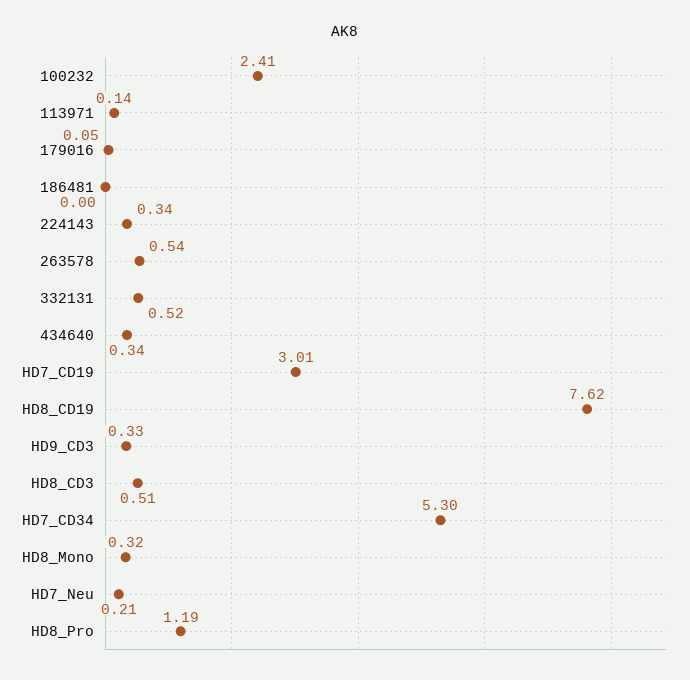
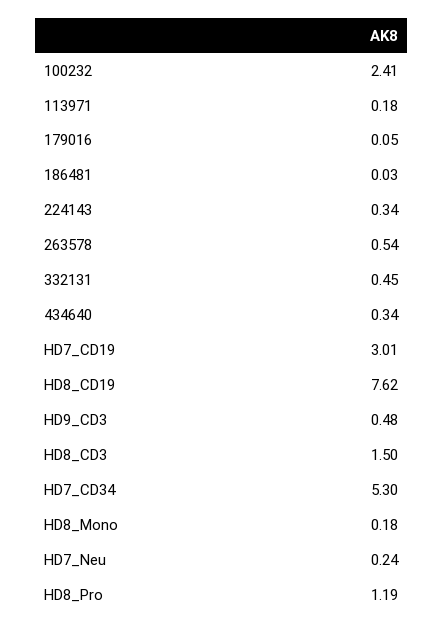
113971: 0.14 -> 0.18
186481: 0 -> 0.03
332131: 0.52 -> 0.45
HD9_CD3: 0.33 -> 0.48
HD8_CD3: 0.51 -> 1.5
HD8_Mono: 0.32 -> 0.18
HD7_Neu: 0.21 -> 0.24

